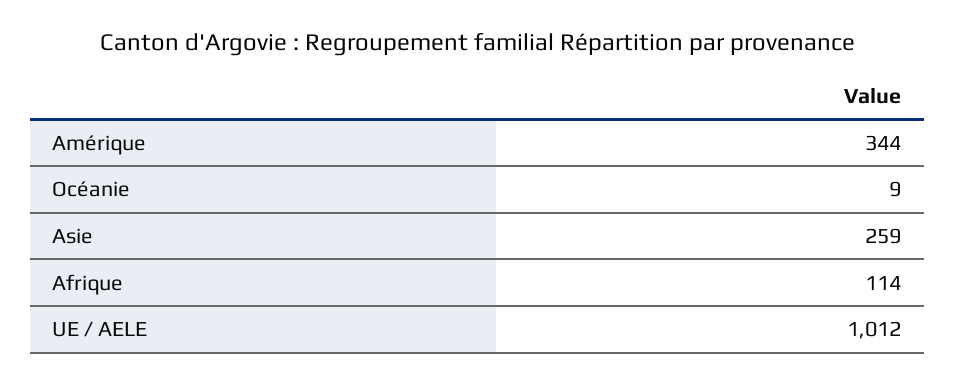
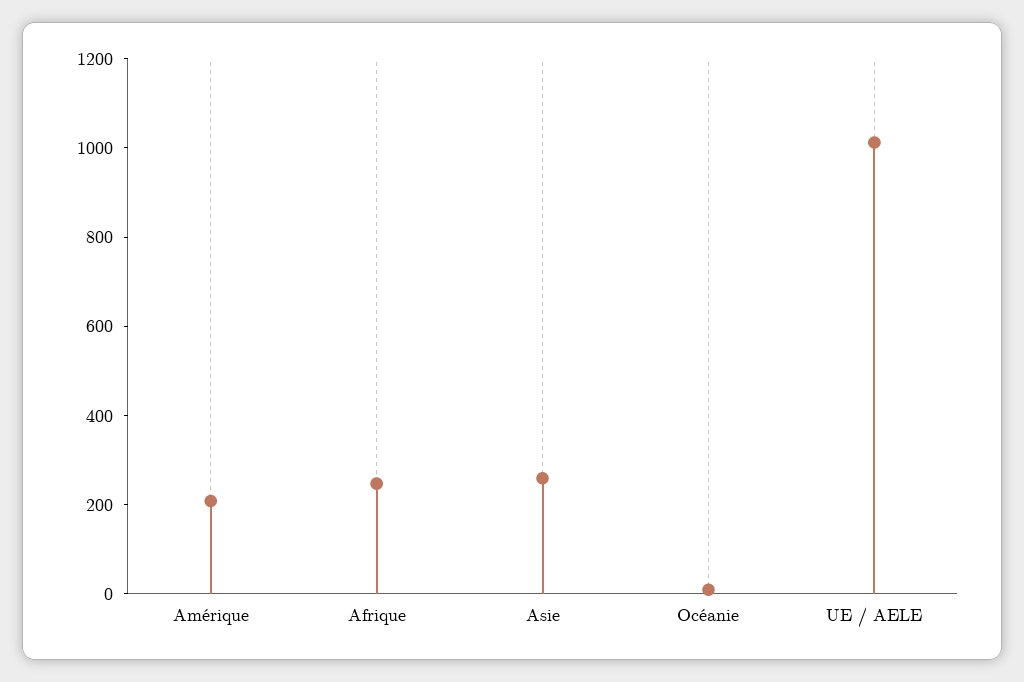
Amérique: 344 -> 200
Afrique: 114 -> 250

